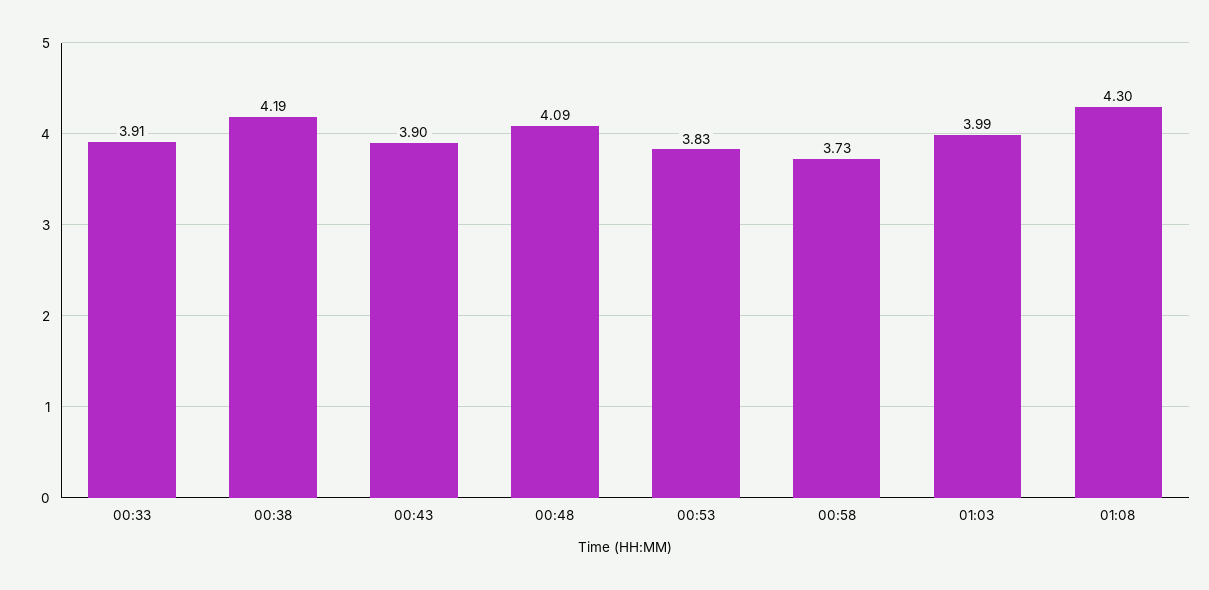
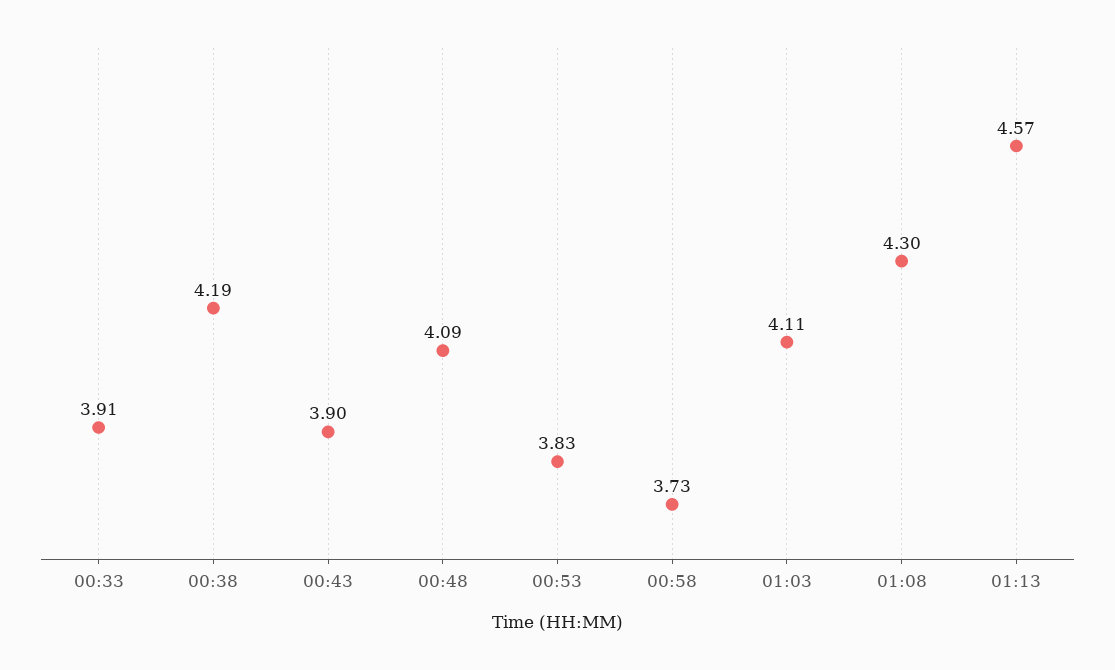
01:03: 3.99 -> 4.11
01:13: none -> 4.57

